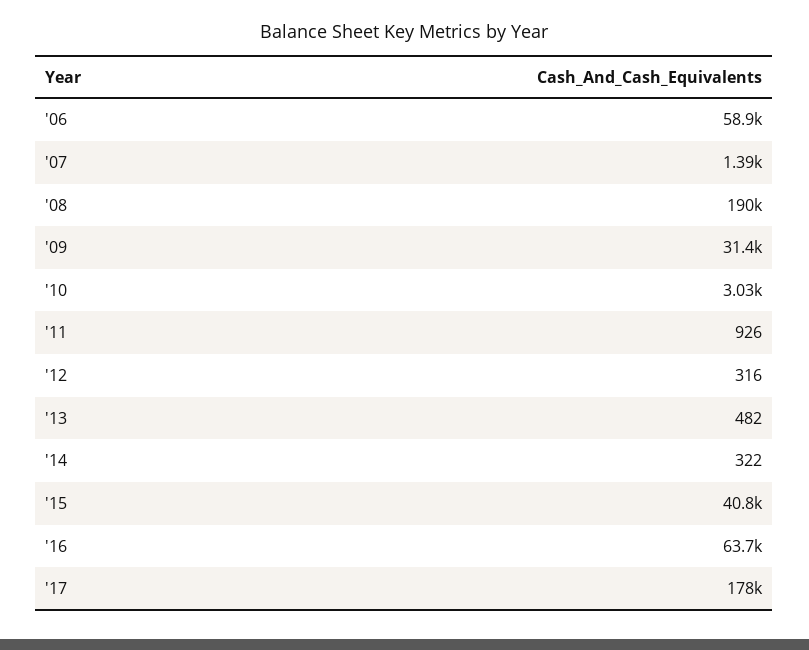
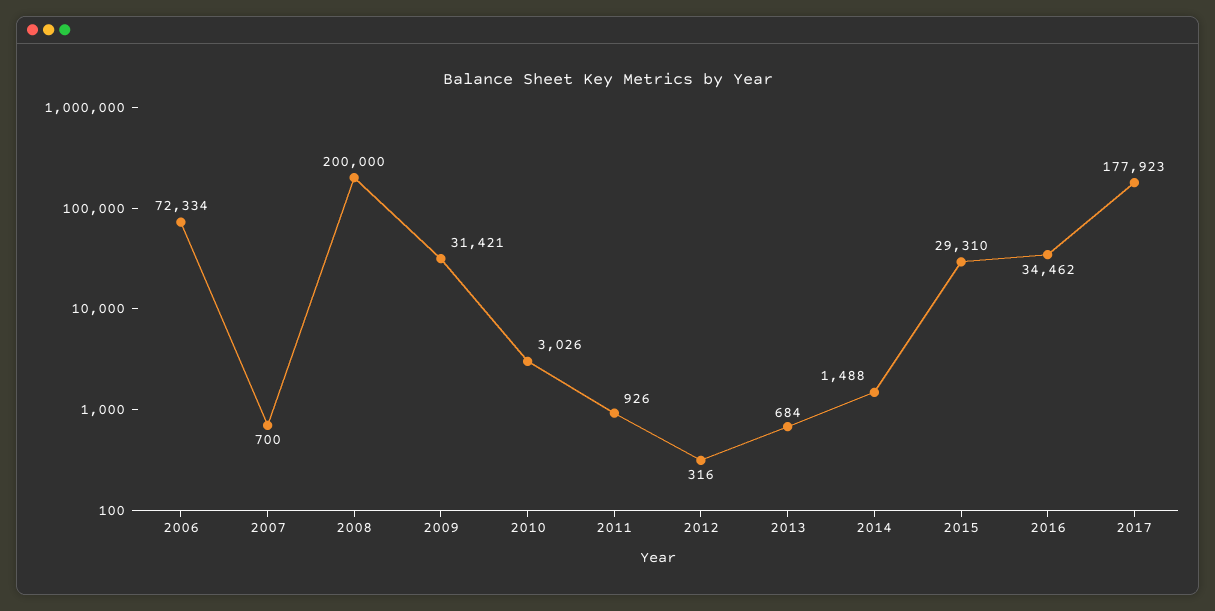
'06: 58900 -> 72334
'07: 1390 -> 700
'08: 190000 -> 200000
'13: 482 -> 684
'14: 322 -> 1488
'15: 40800 -> 29310
'16: 63700 -> 34462

